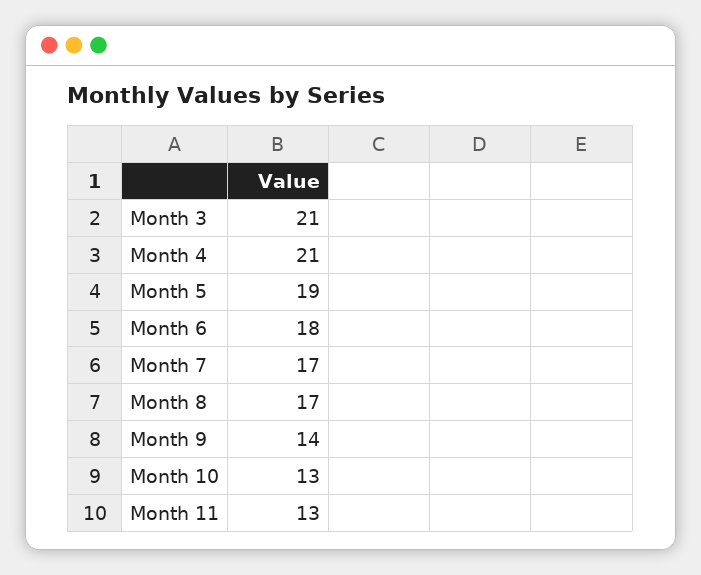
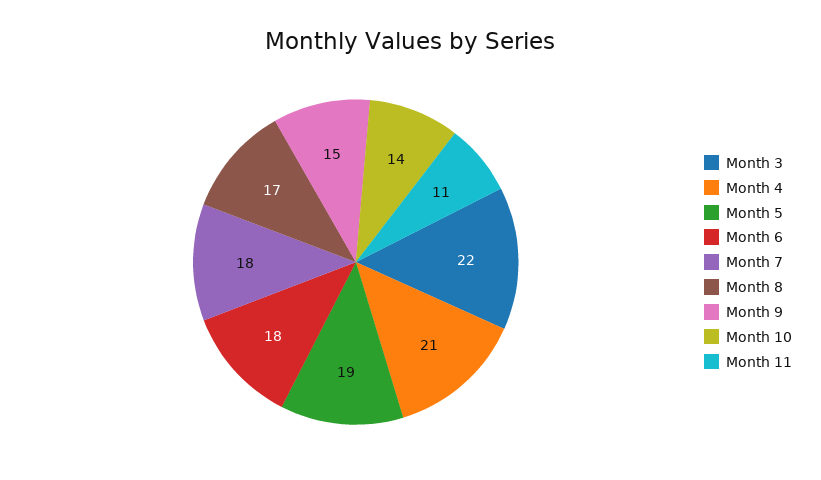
Month 3: 21 -> 22
Month 7: 17 -> 18
Month 9: 14 -> 15
Month 10: 13 -> 14
Month 11: 13 -> 11

